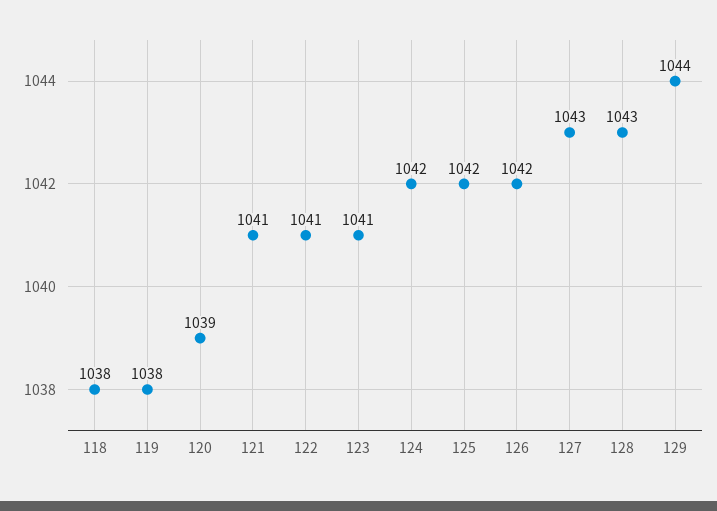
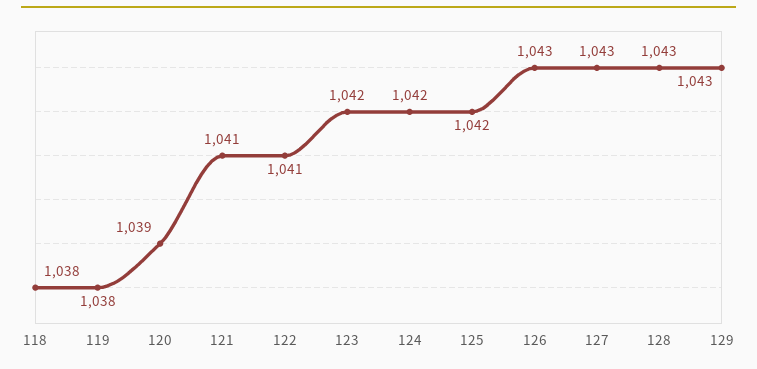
123: 1041 -> 1042
126: 1042 -> 1043
129: 1044 -> 1043

